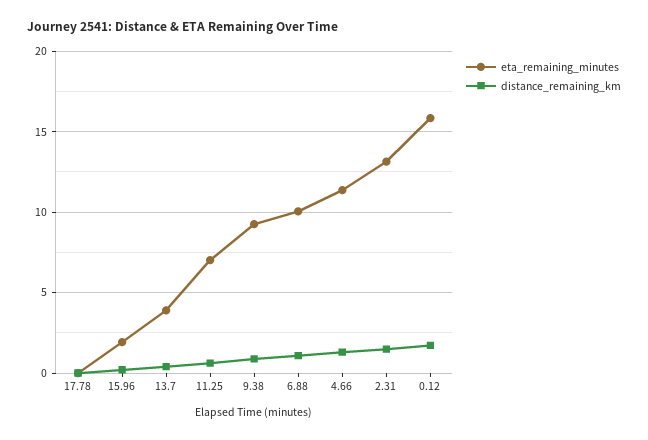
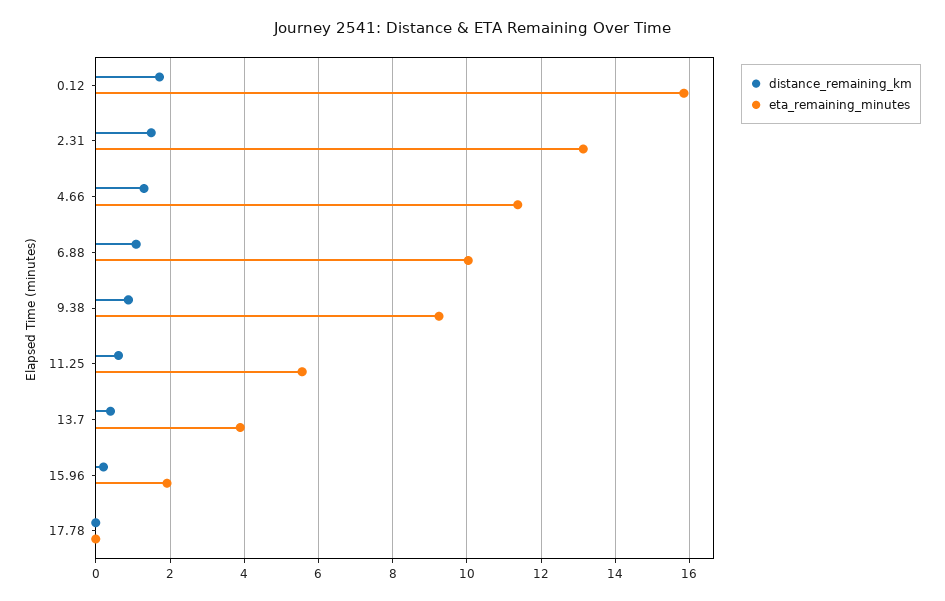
eta_remaining_minutes, 11.25: 7 -> 5.6

